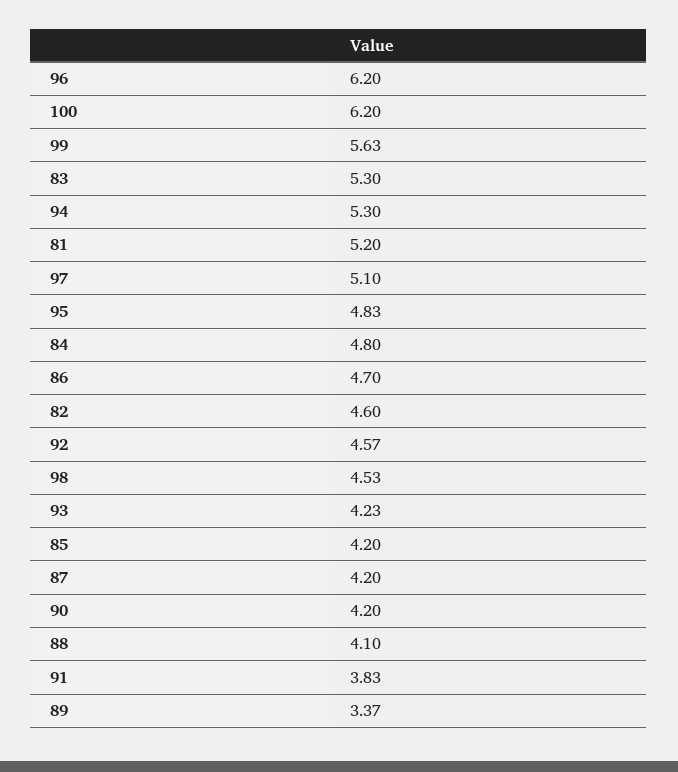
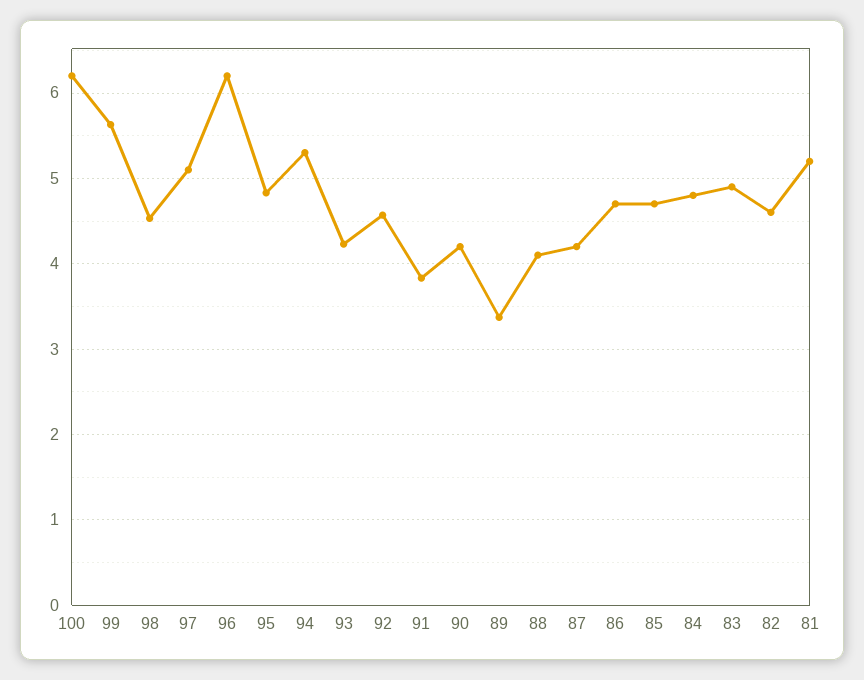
83: 5.3 -> 4.9
85: 4.2 -> 4.7

